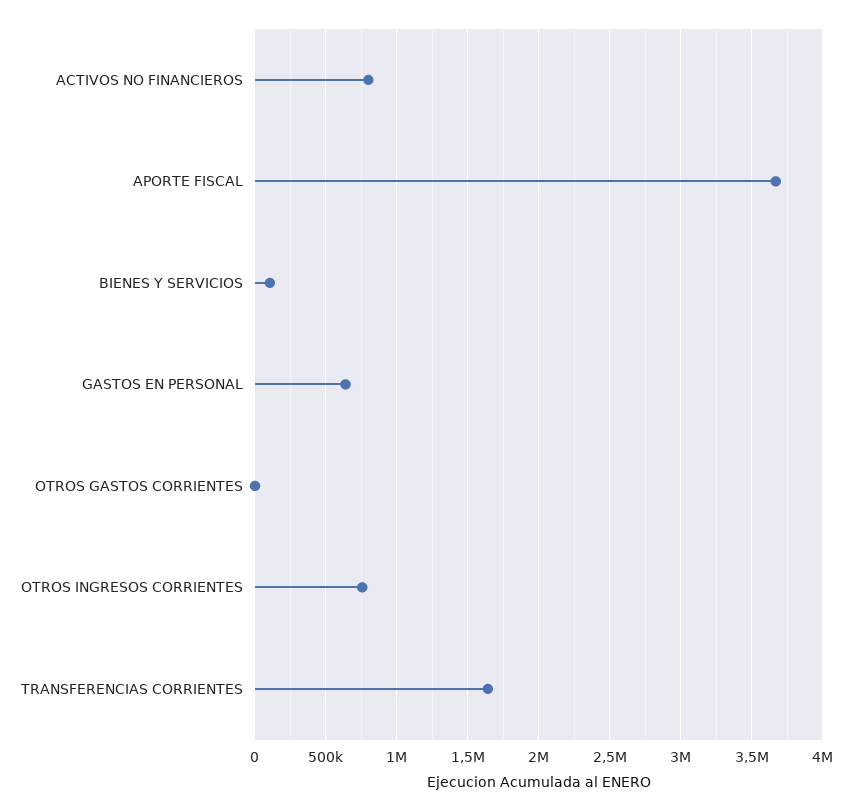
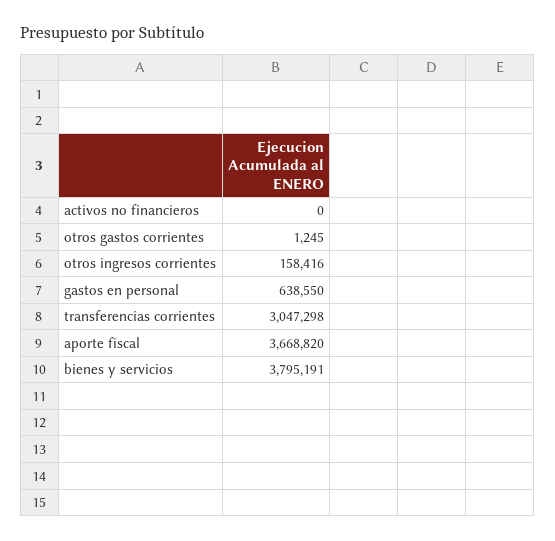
ACTIVOS NO FINANCIEROS: 800000 -> 0
BIENES Y SERVICIOS: 100000 -> 3795191
OTROS INGRESOS CORRIENTES: 750000 -> 158416
TRANSFERENCIAS CORRIENTES: 1650000 -> 3047298

